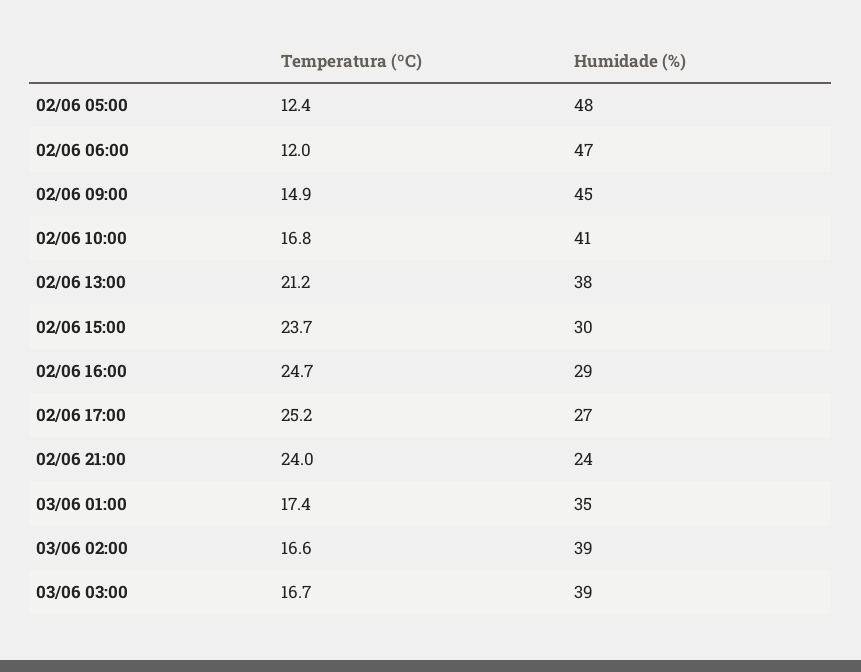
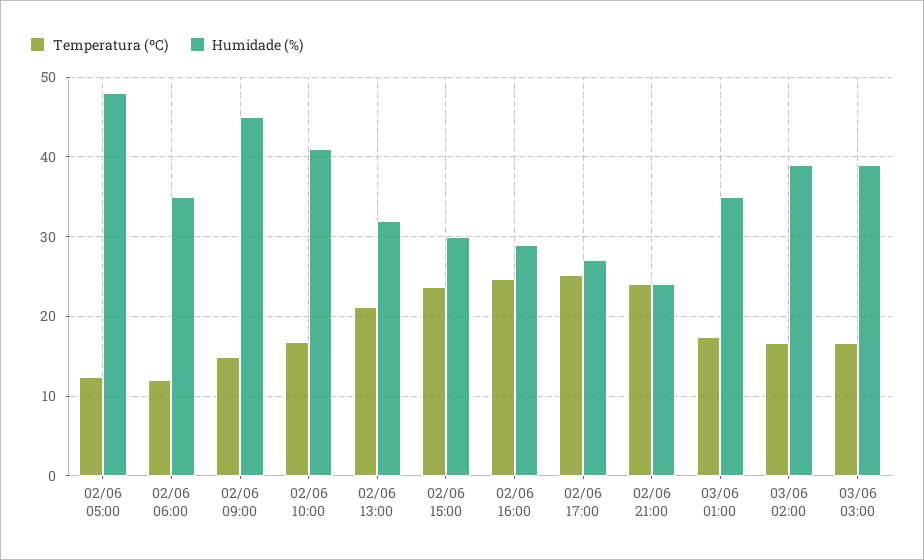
Humidade (%), 02/06 06:00: 47 -> 35
Humidade (%), 02/06 13:00: 38 -> 32

